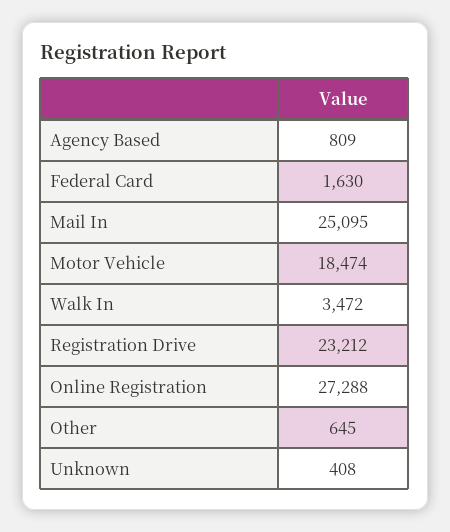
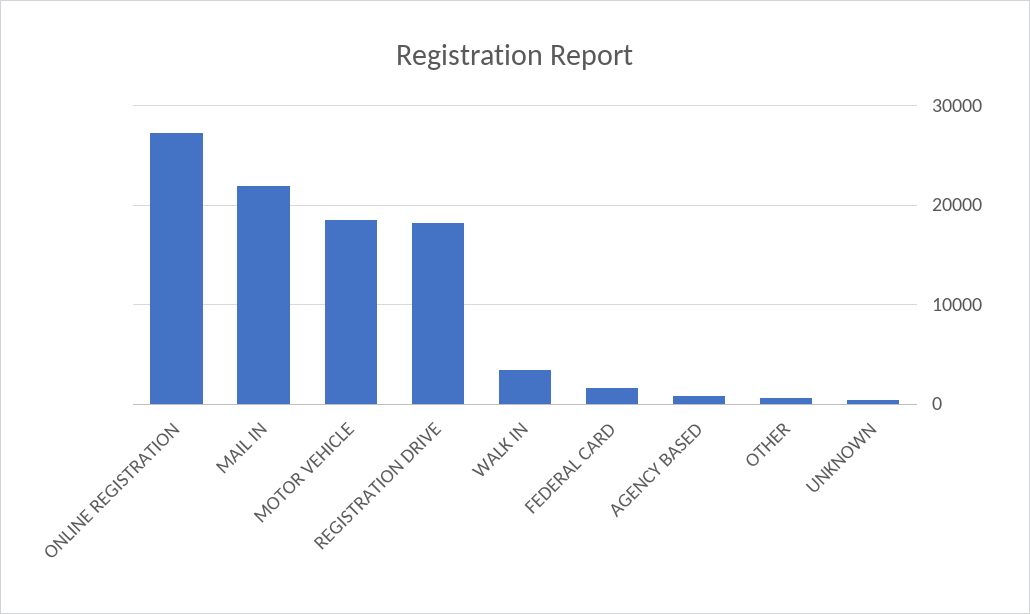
Mail In: 25095 -> 22000
Registration Drive: 23212 -> 18000

